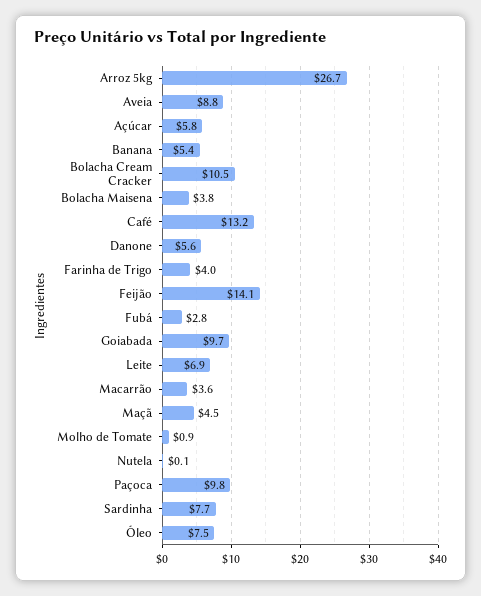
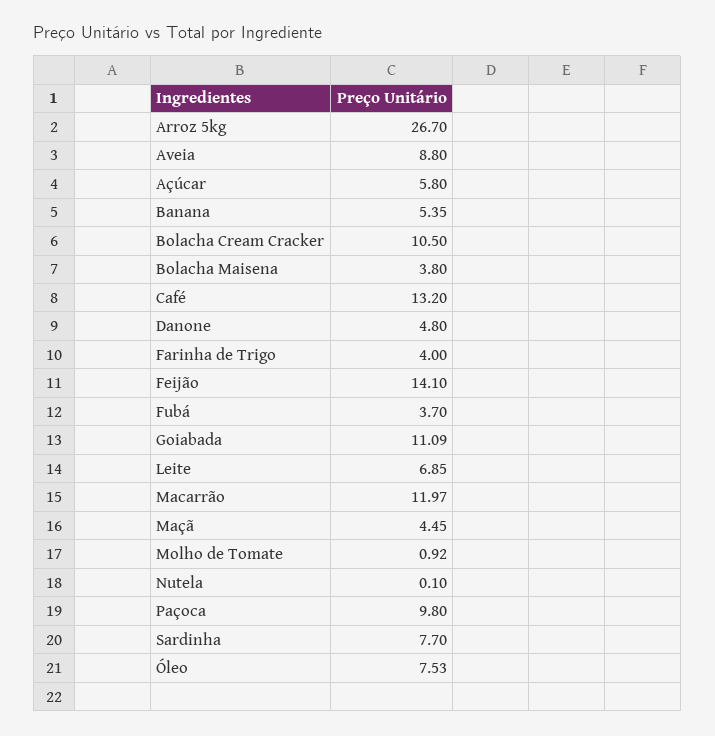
Danone: 5.6 -> 4.8
Fubá: 2.8 -> 3.7
Goiabada: 9.7 -> 11.09
Macarrão: 3.6 -> 11.97

